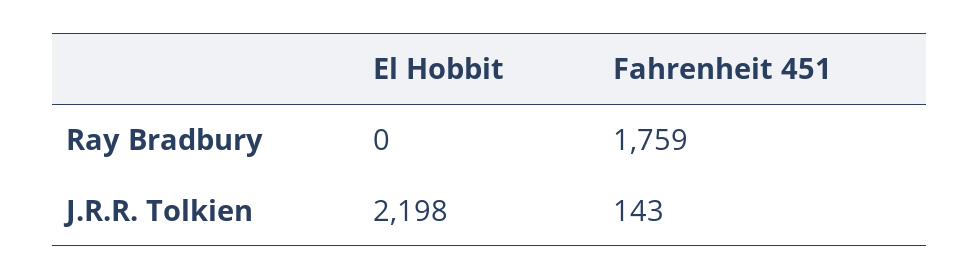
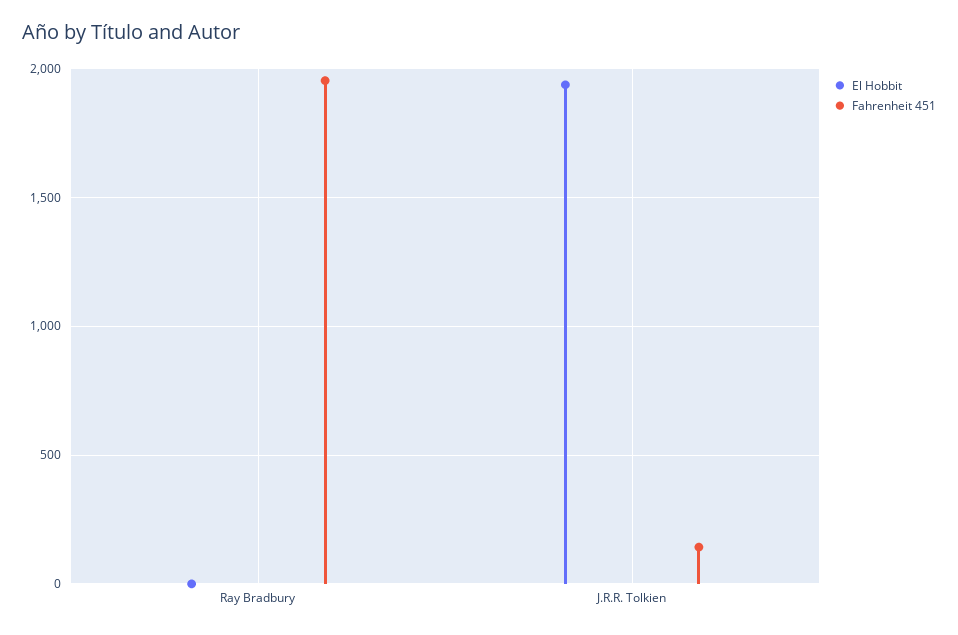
Fahrenheit 451, Ray Bradbury: 1759 -> 1950
El Hobbit, J.R.R. Tolkien: 2198 -> 1950

